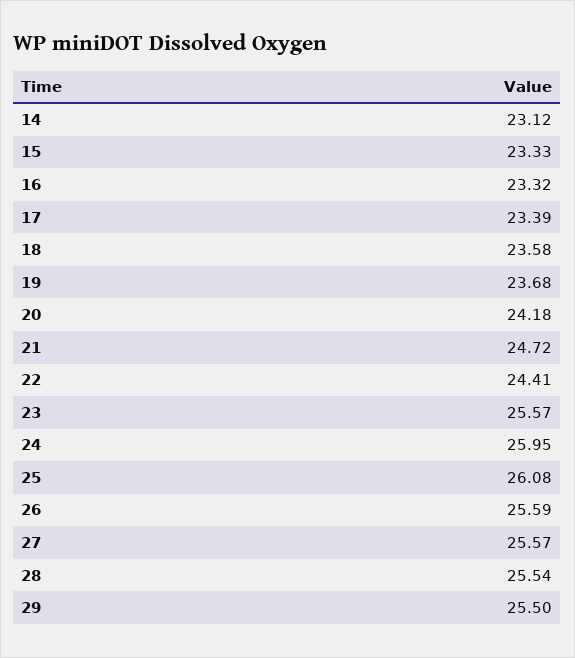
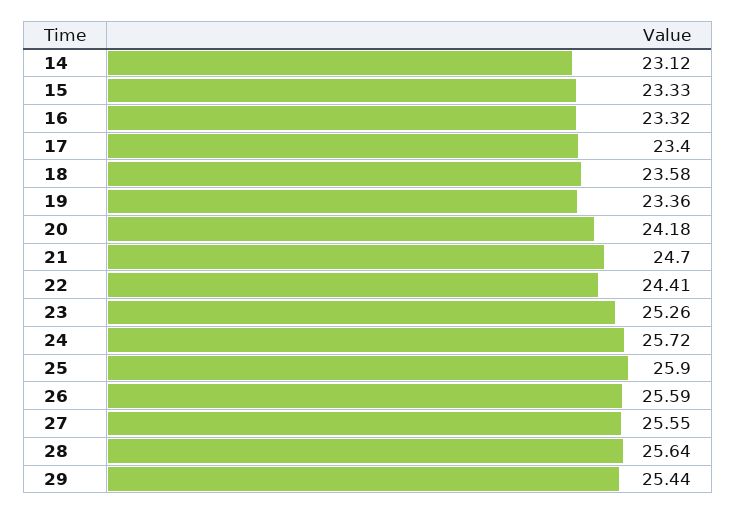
17: 23.39 -> 23.4
19: 23.68 -> 23.36
21: 24.72 -> 24.7
23: 25.57 -> 25.26
24: 25.95 -> 25.72
25: 26.08 -> 25.9
27: 25.57 -> 25.55
28: 25.54 -> 25.64
29: 25.5 -> 25.44

